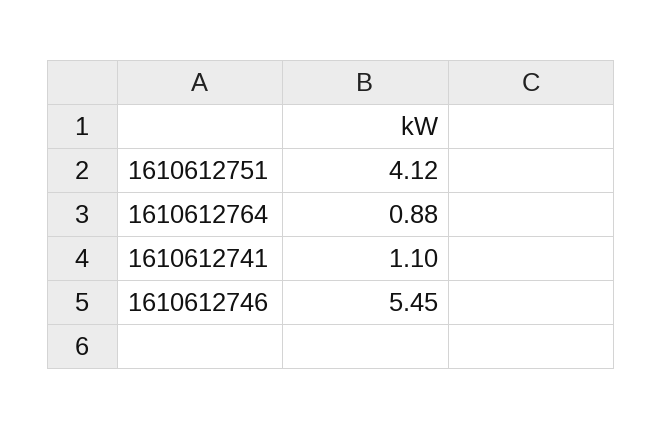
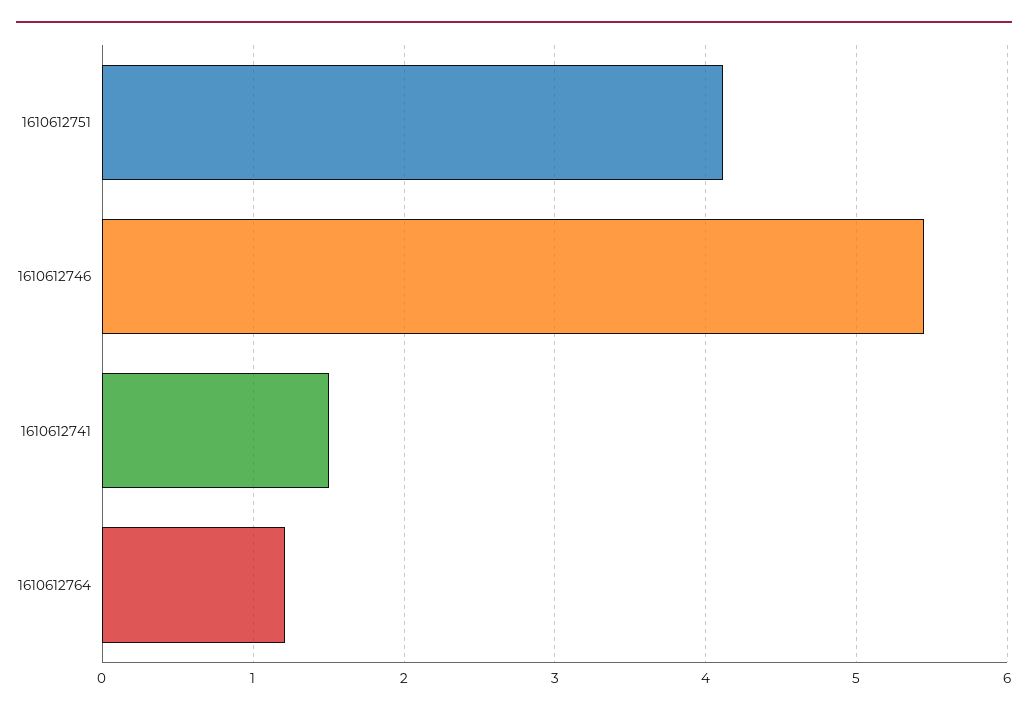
1610612764: 0.88 -> 1.2
1610612741: 1.1 -> 1.5

